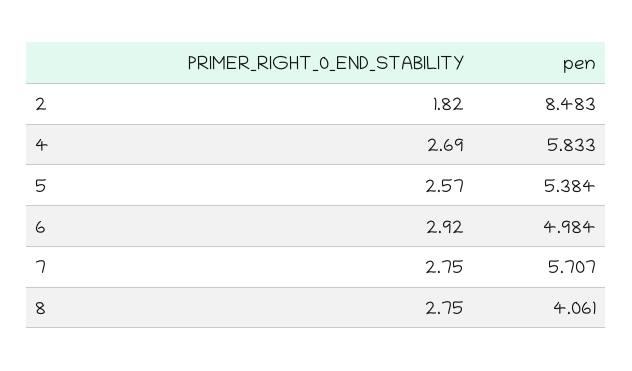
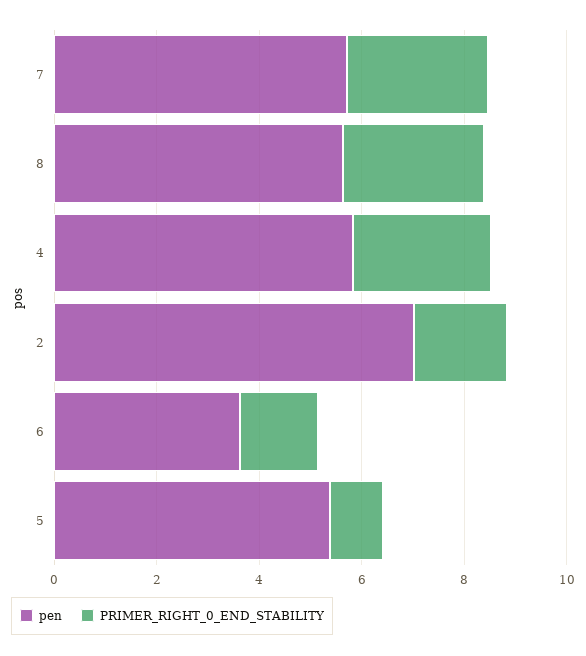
pen, 2: 8.483 -> 7
PRIMER_RIGHT_0_END_STABILITY, 5: 2.57 -> 1
PRIMER_RIGHT_0_END_STABILITY, 6: 2.92 -> 1.5
pen, 6: 4.984 -> 3.5
pen, 8: 4.061 -> 5.5

